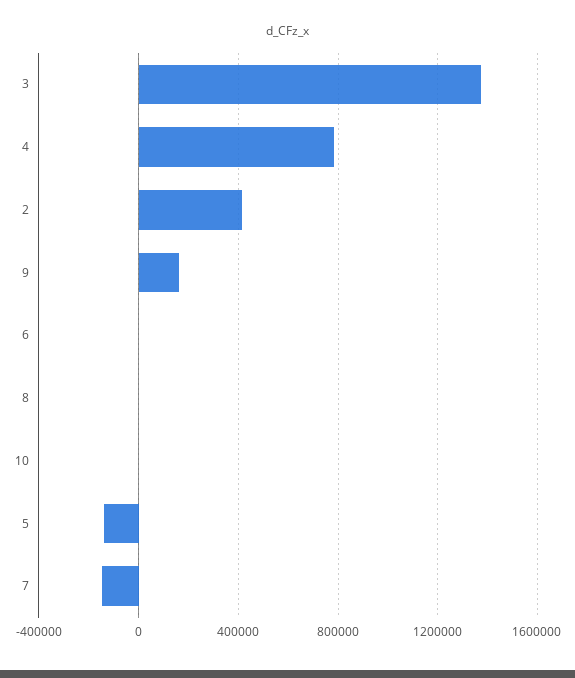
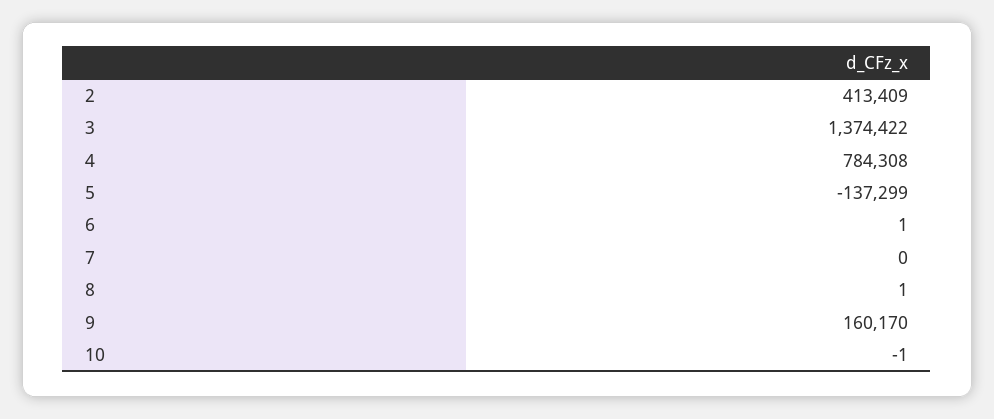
7: -150000 -> 0

